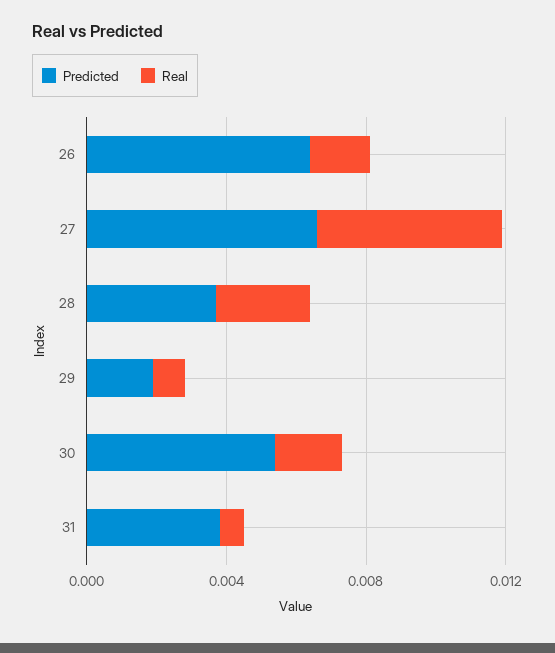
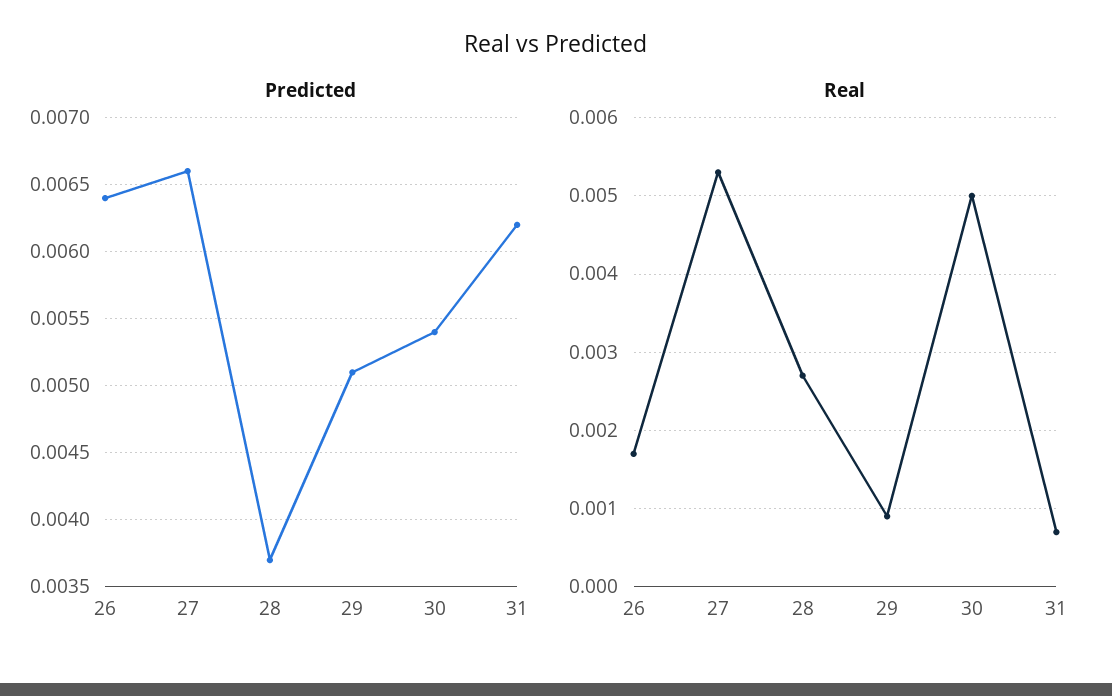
Predicted, 29: 0.002 -> 0.0051
Real, 30: 0.002 -> 0.005
Predicted, 31: 0.004 -> 0.0062

